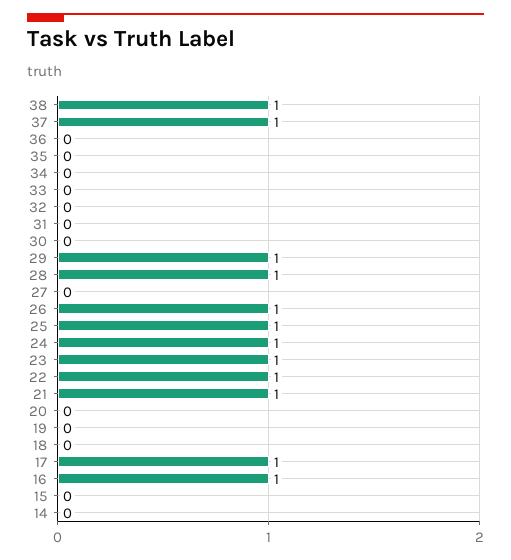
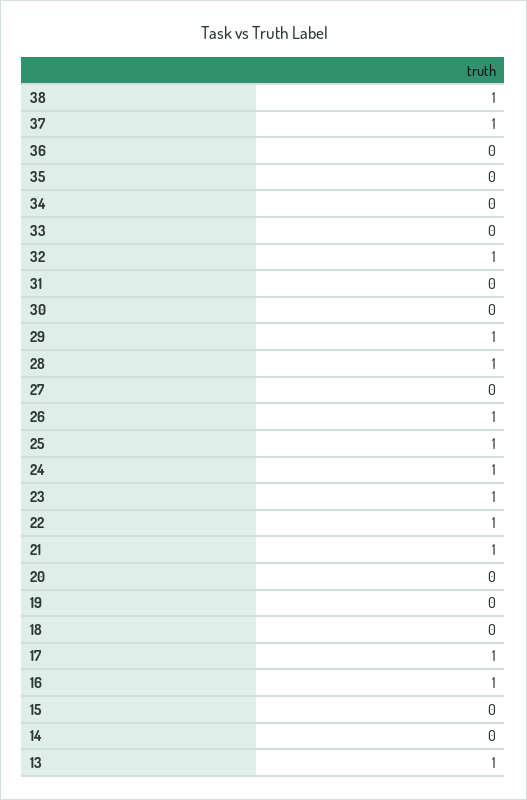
32: 0 -> 1
13: none -> 1

